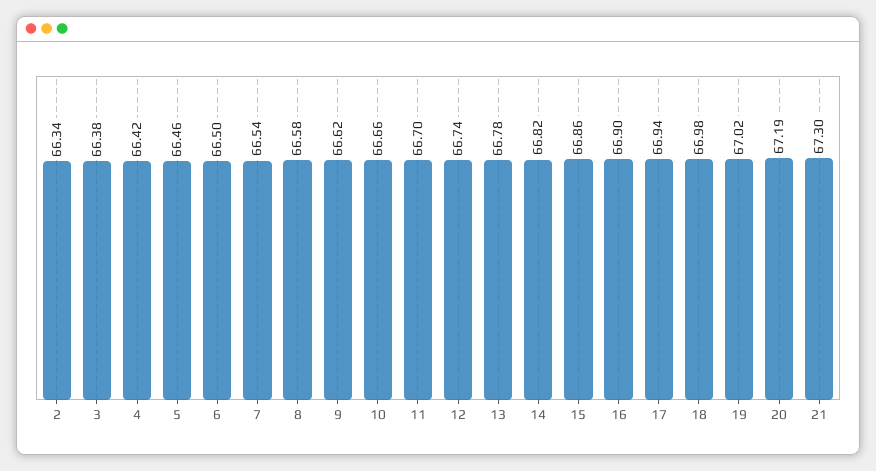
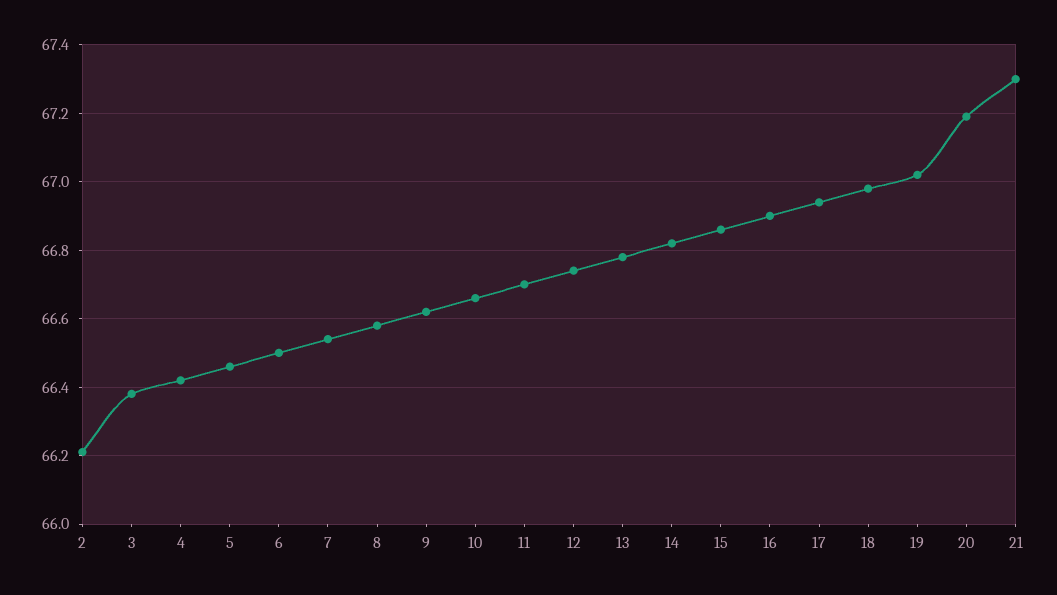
2: 66.34 -> 66.2

